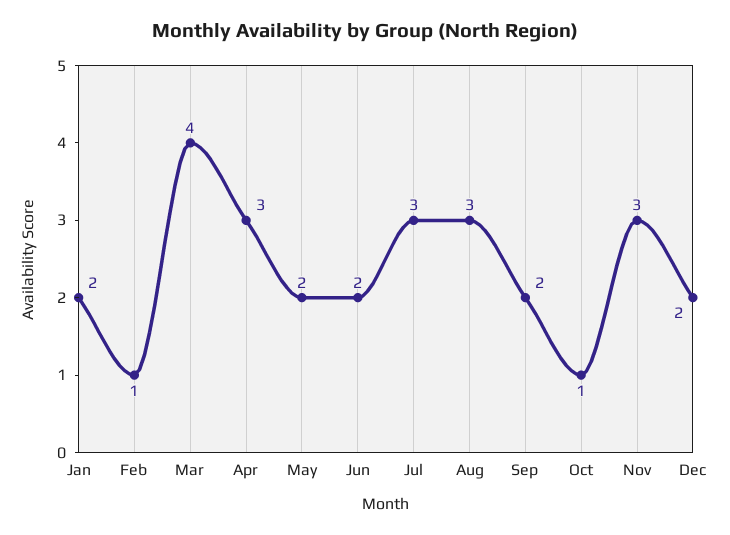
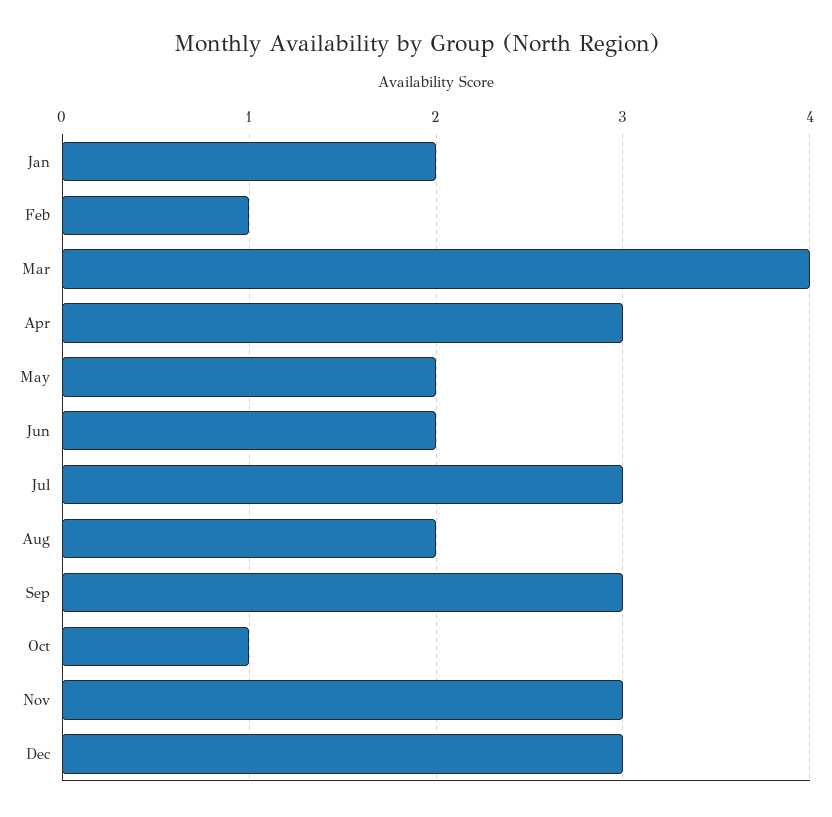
Aug: 3 -> 2
Sep: 2 -> 3
Dec: 2 -> 3

